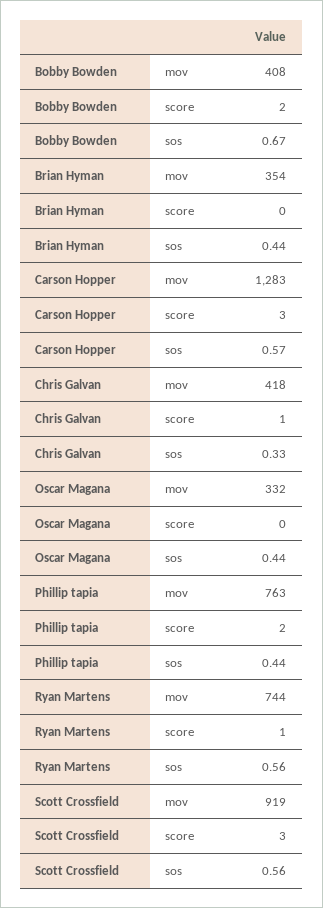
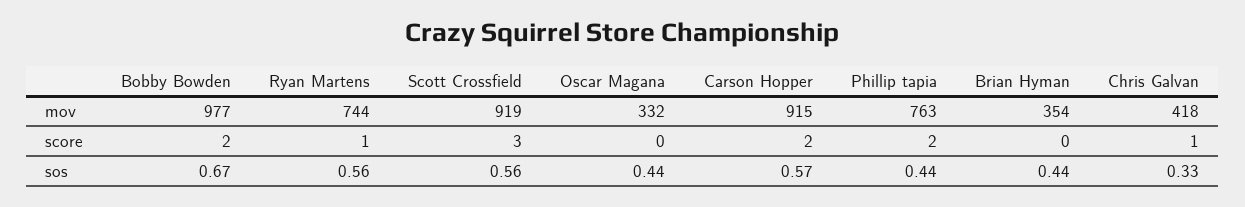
Bobby Bowden, mov: 408 -> 977
Carson Hopper, mov: 1283 -> 915
Carson Hopper, score: 3 -> 2

